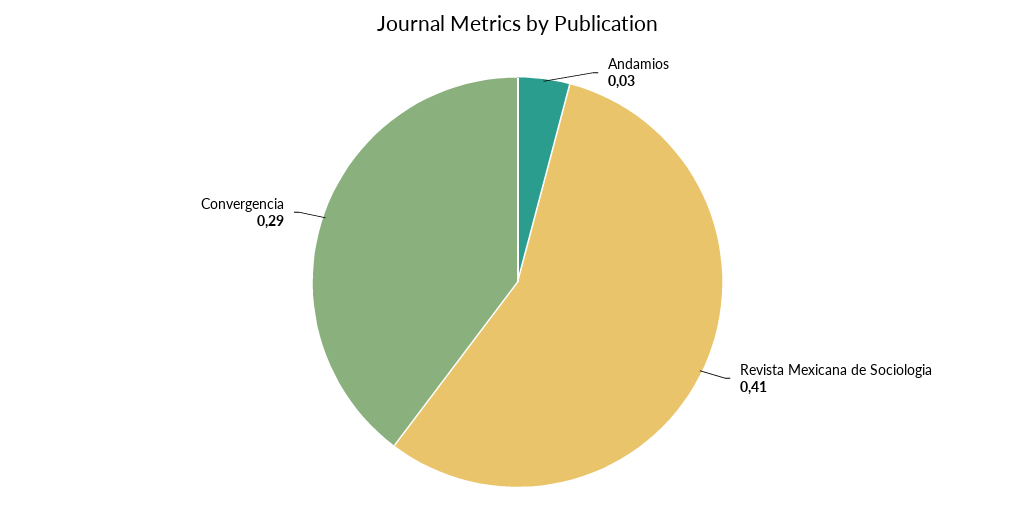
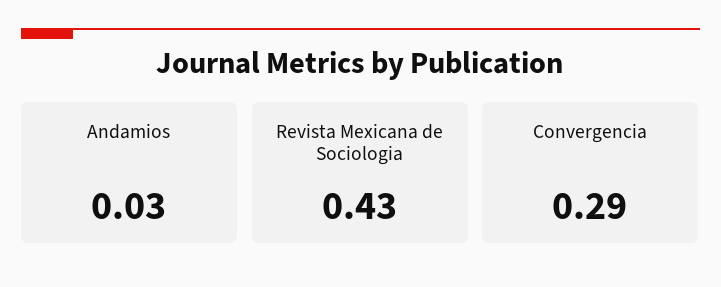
Revista Mexicana de Sociologia: 0.41 -> 0.43

